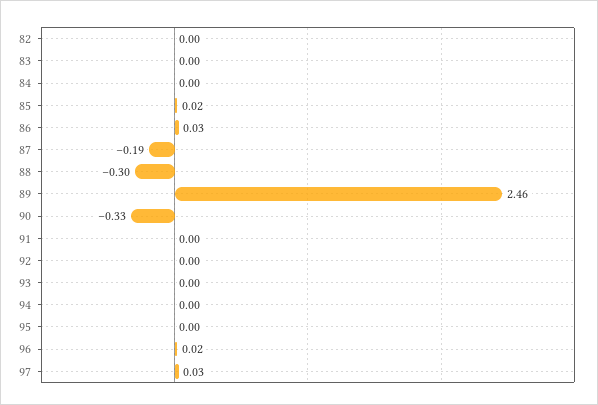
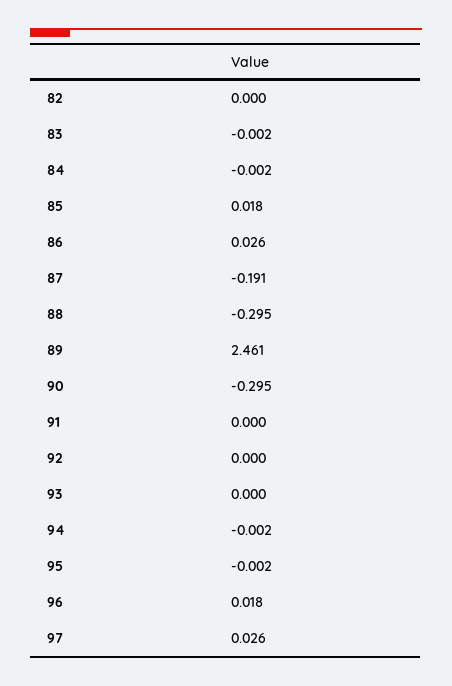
90: -0.33 -> -0.295

